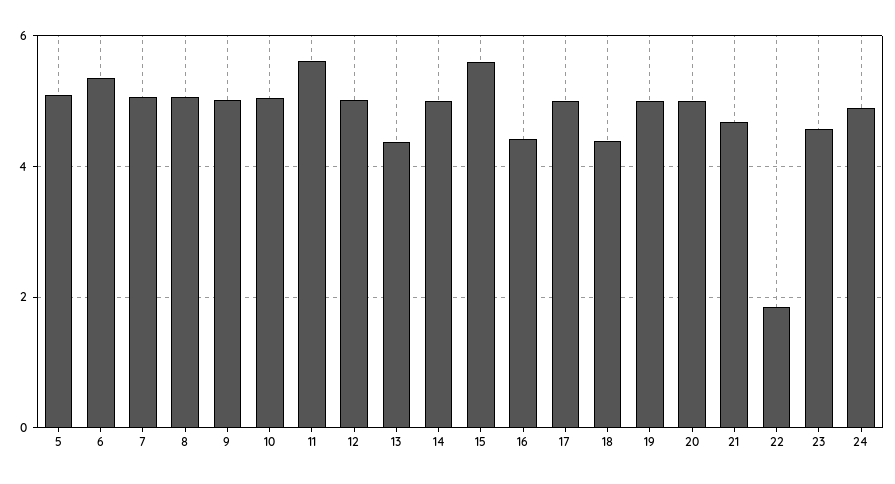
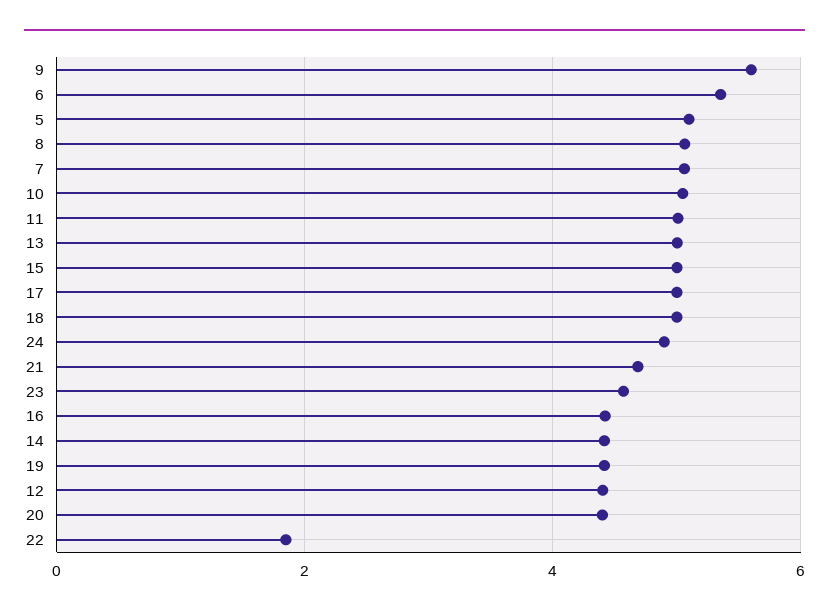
9: 5 -> 5.6
11: 5.6 -> 5
12: 5 -> 4.4
13: 4.4 -> 5
14: 5 -> 4.4
15: 5.6 -> 5
18: 4.4 -> 5
19: 5 -> 4.4
20: 5 -> 4.4

